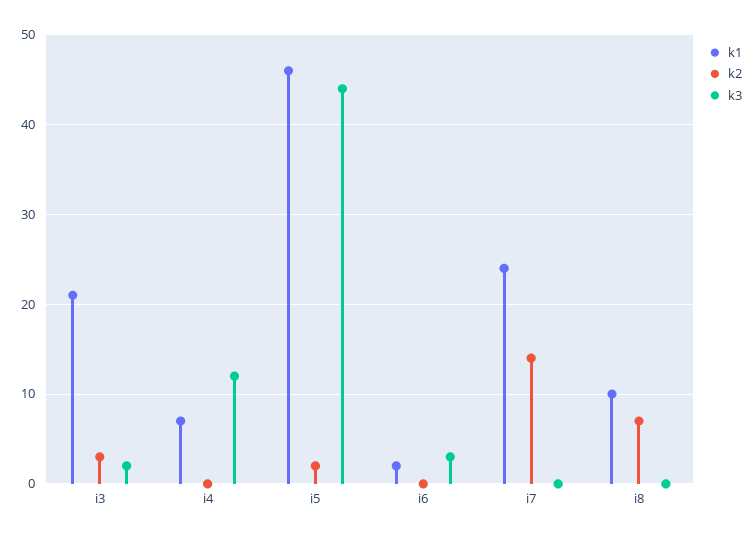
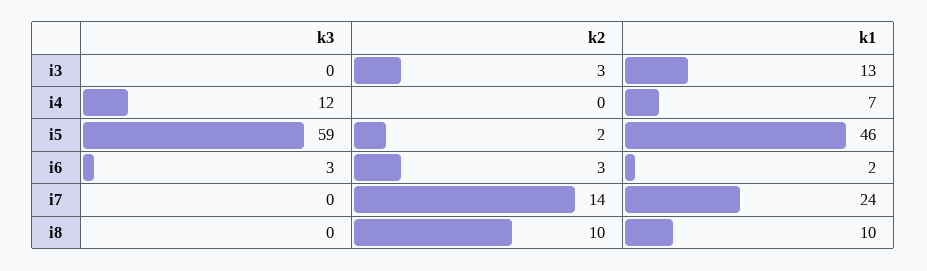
k1, i3: 21 -> 13
k3, i3: 2 -> 0
k3, i5: 44 -> 59
k2, i6: 0 -> 3
k2, i8: 7 -> 10

